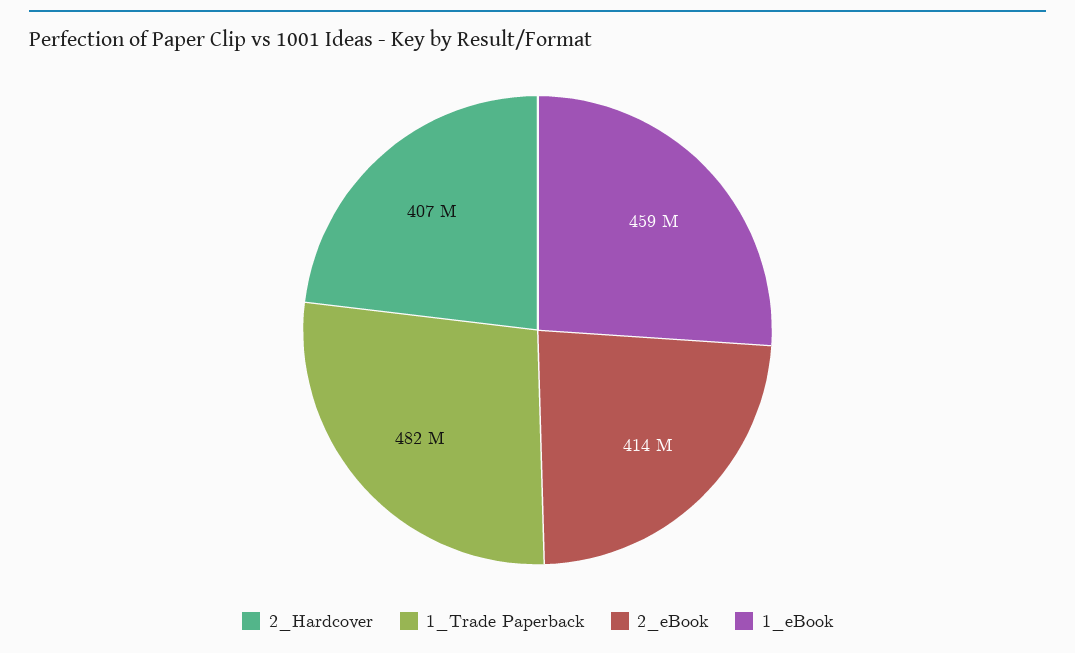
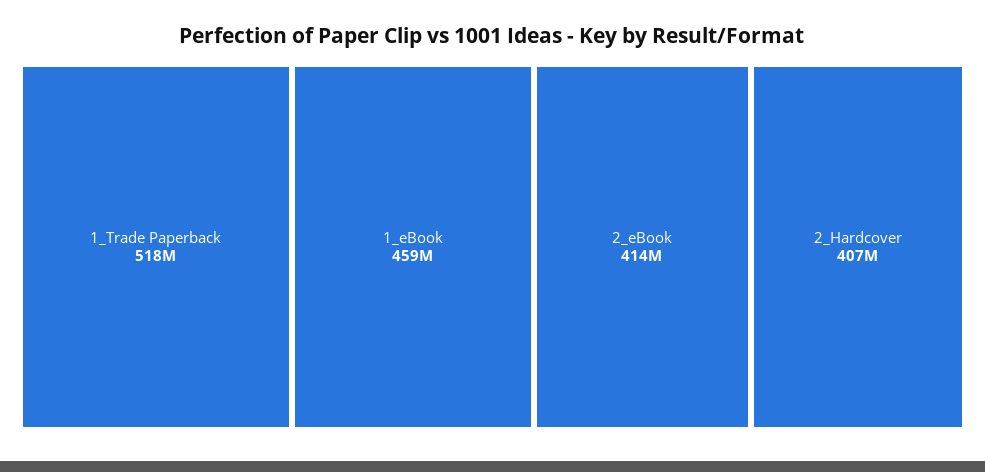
1_Trade Paperback: 482000000 -> 518000000

